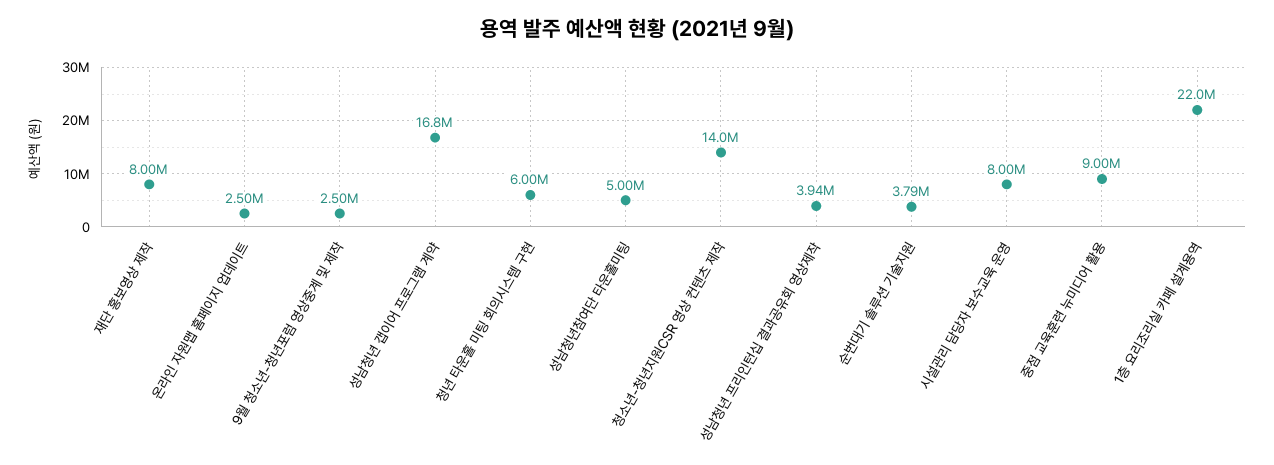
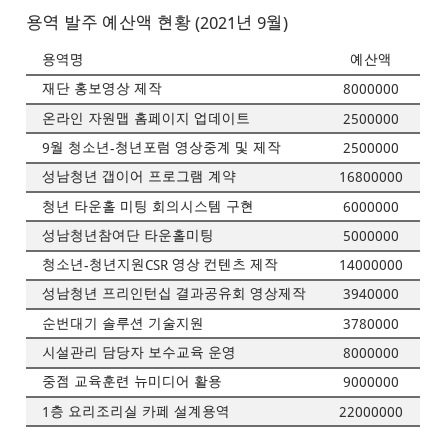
순번대기 솔루션 기술지원: 3790000 -> 3780000

